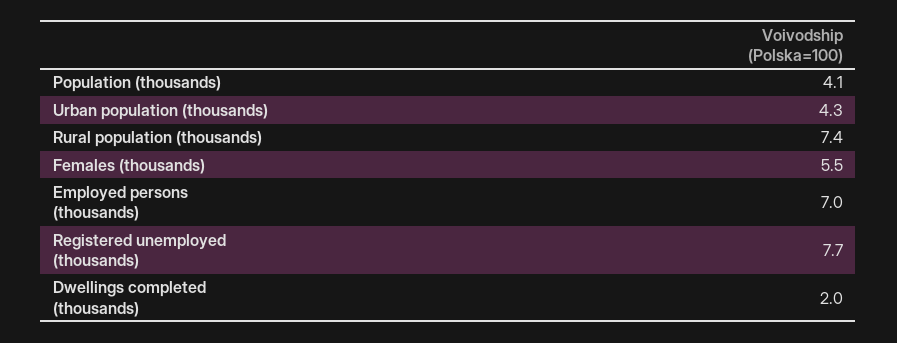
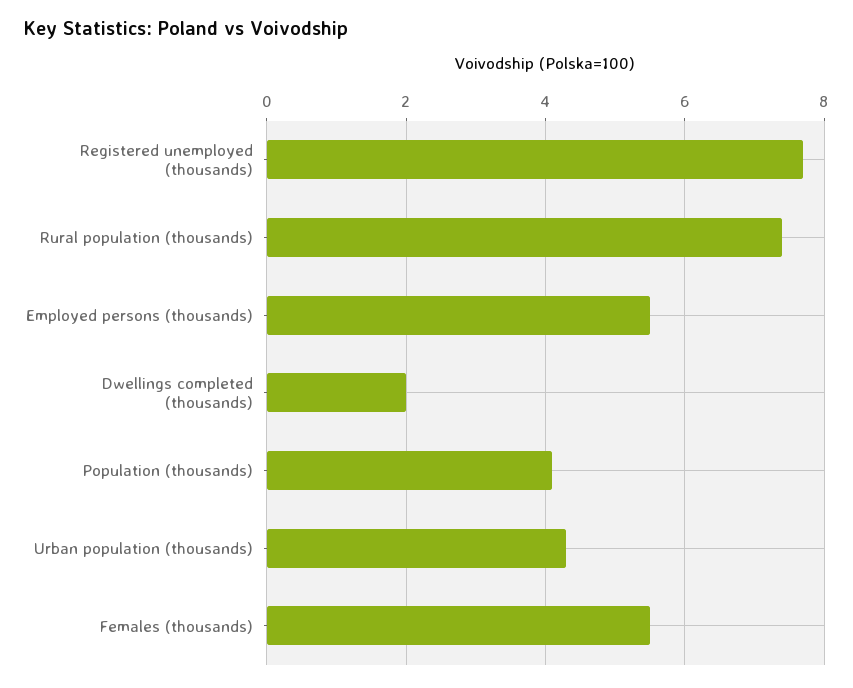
Employed persons (thousands): 7 -> 5.5

